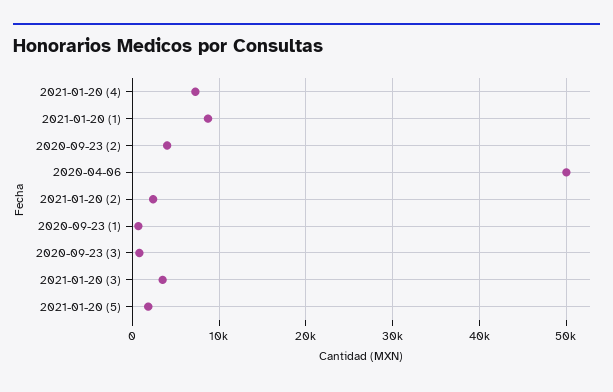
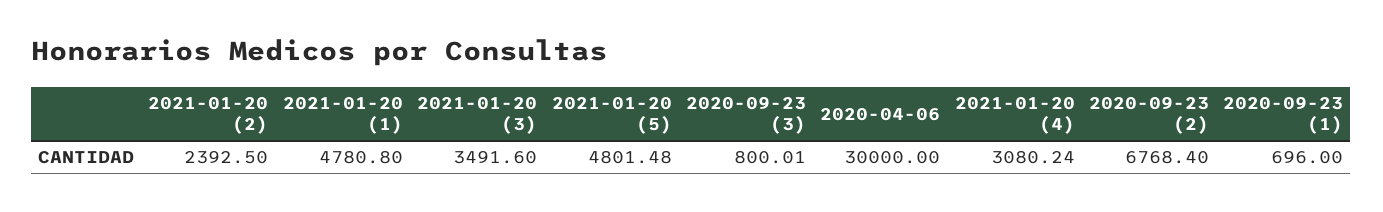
2021-01-20 (4): 7000 -> 3080.24
2021-01-20 (1): 9000 -> 4780.8
2020-09-23 (2): 4000 -> 6768.4
2020-04-06: 50000 -> 30000
2021-01-20 (5): 2000 -> 4801.48

